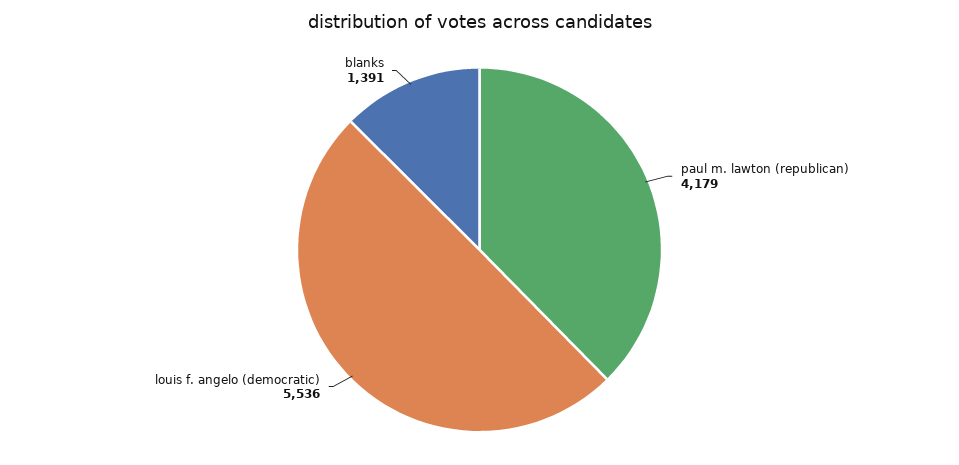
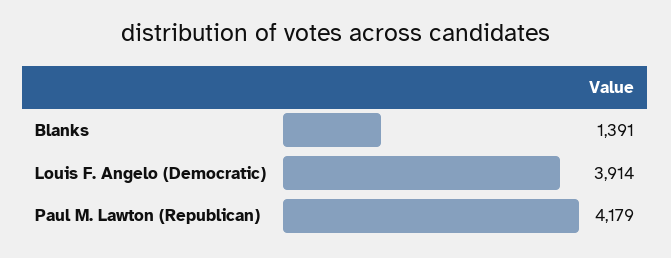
louis f. angelo (democratic): 5536 -> 3914

